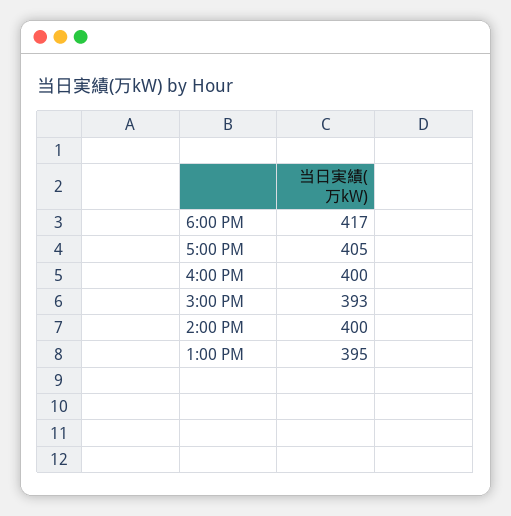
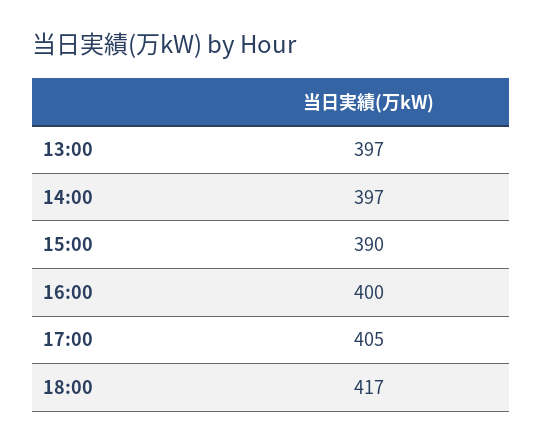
3:00 PM: 393 -> 390
2:00 PM: 400 -> 397
1:00 PM: 395 -> 397

